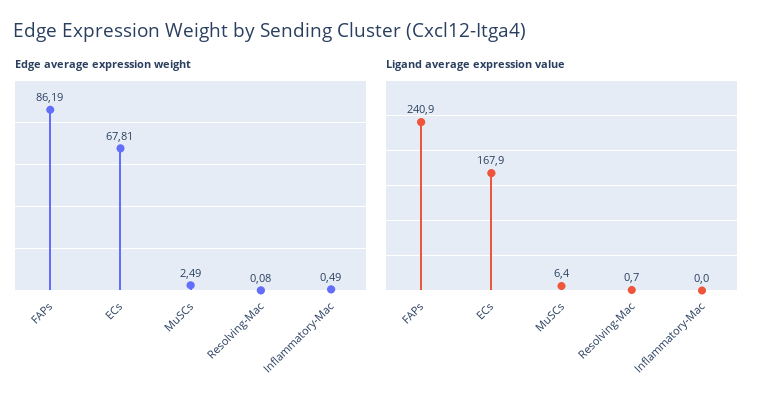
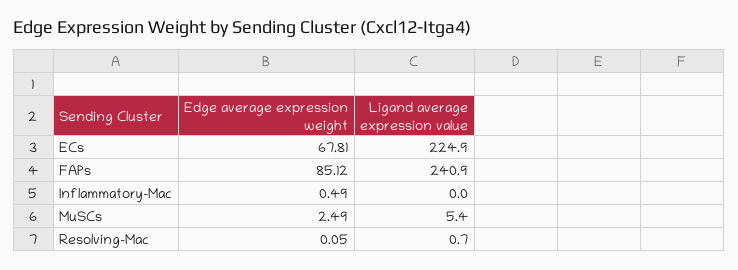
Edge average expression weight, FAPs: 86.19 -> 85.12
Edge average expression weight, Resolving-Mac: 0.08 -> 0.05
Ligand average expression value, ECs: 167.9 -> 224.9
Ligand average expression value, MuSCs: 6.4 -> 5.4

